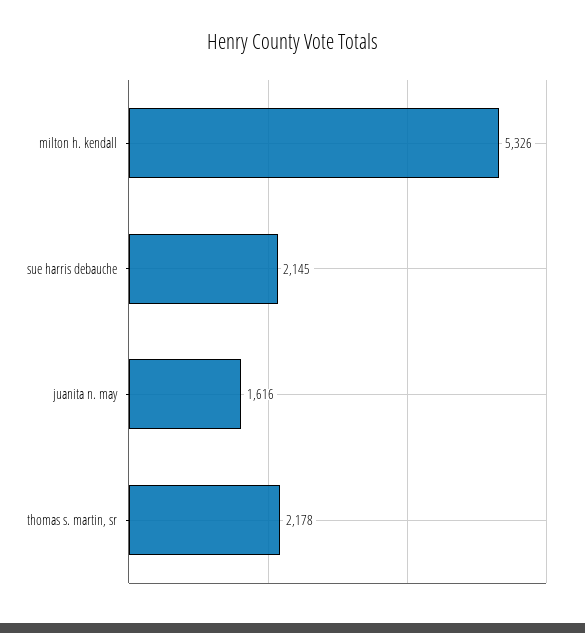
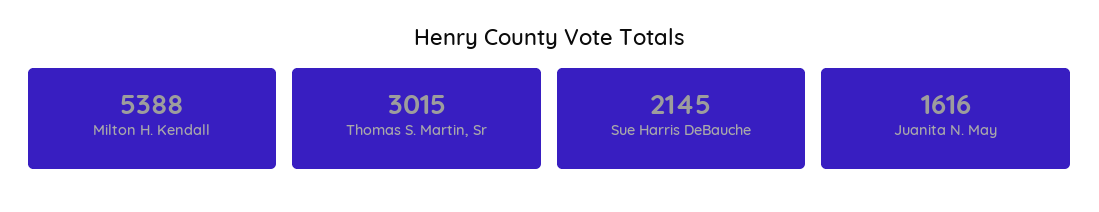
milton h. kendall: 5326 -> 5388
thomas s. martin, sr: 2178 -> 3015

